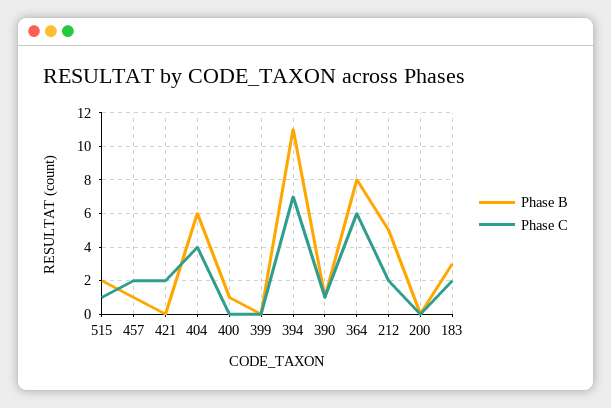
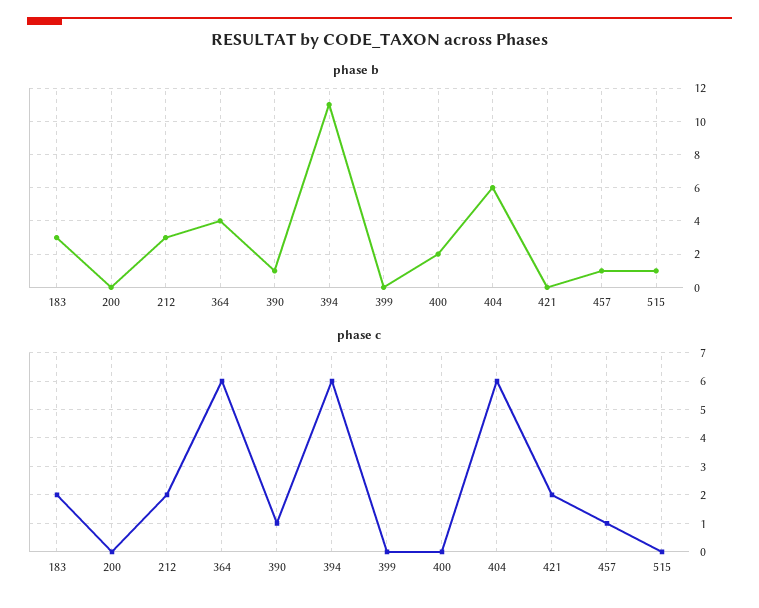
Phase B, 515: 2 -> 1
Phase C, 515: 1 -> 0
Phase C, 457: 2 -> 1
Phase C, 404: 4 -> 6
Phase B, 400: 1 -> 2
Phase C, 394: 7 -> 6
Phase B, 364: 8 -> 4
Phase B, 212: 5 -> 3

